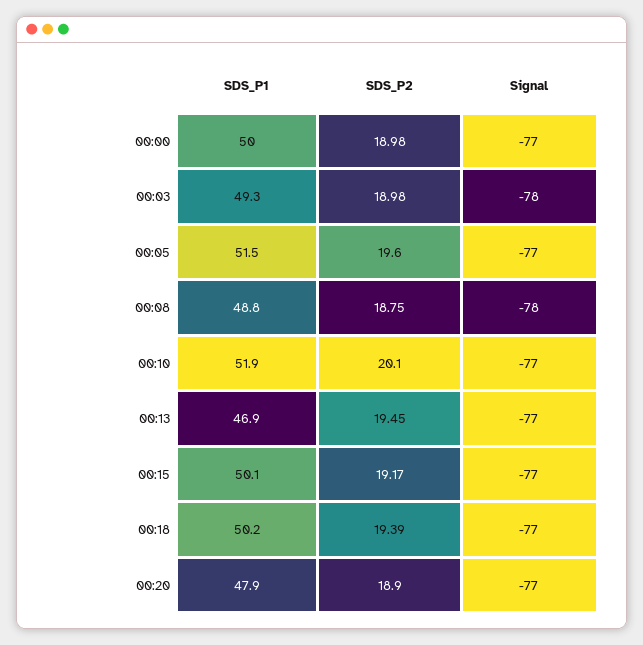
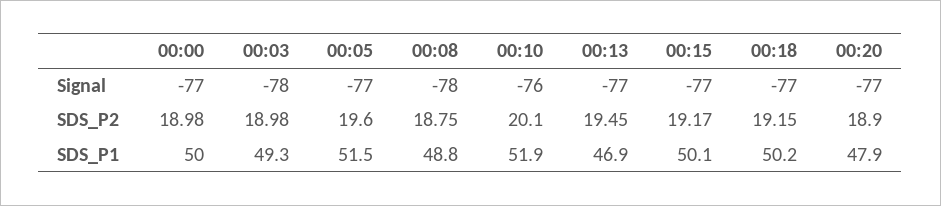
Signal, 00:10: -77 -> -76
SDS_P2, 00:18: 19.39 -> 19.15

